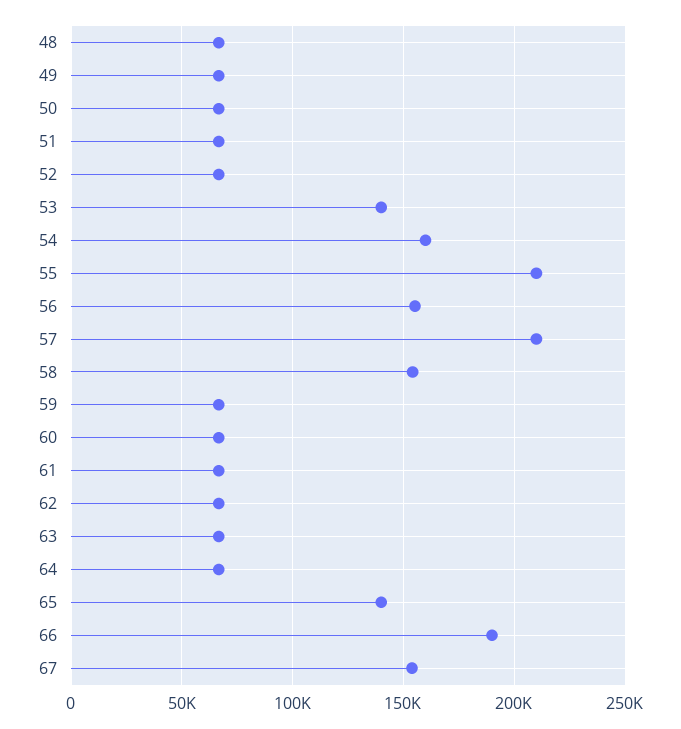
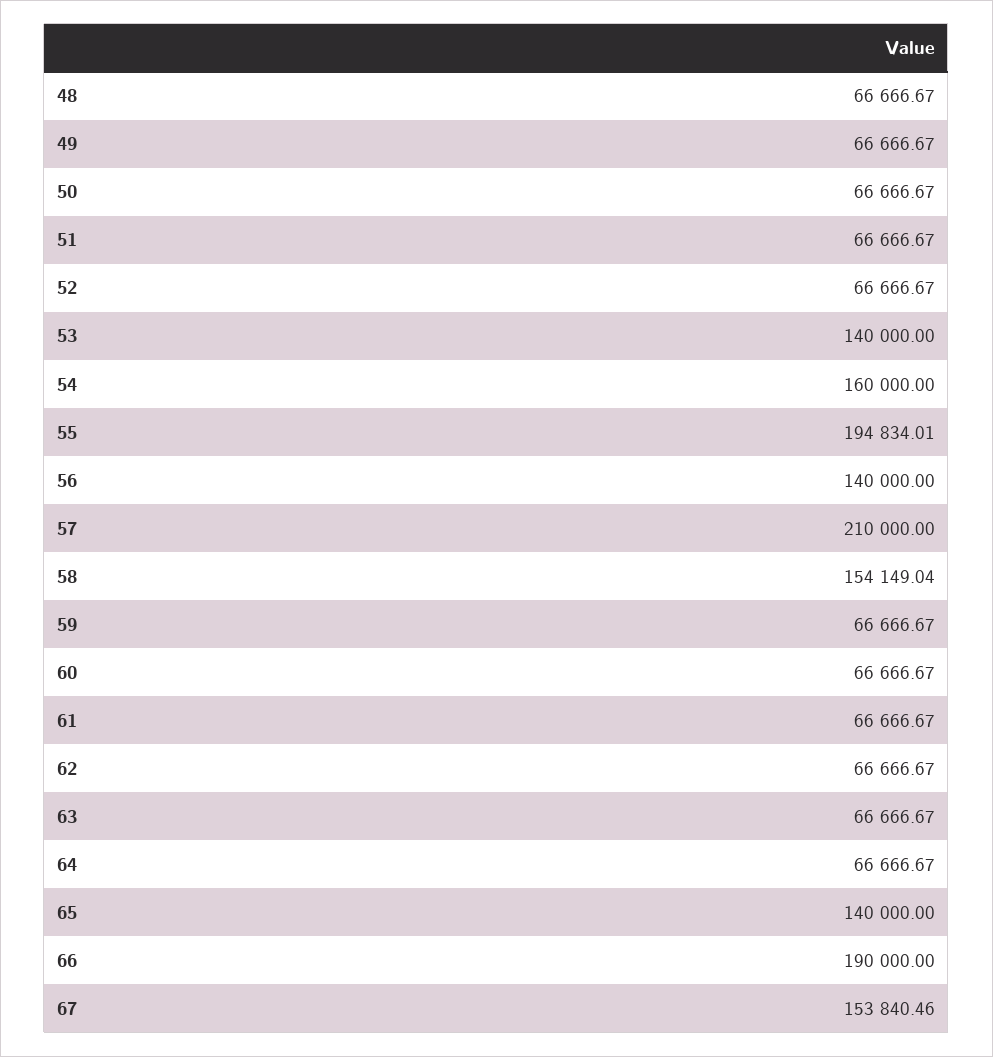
55: 210000 -> 194834.01
56: 155000 -> 140000

